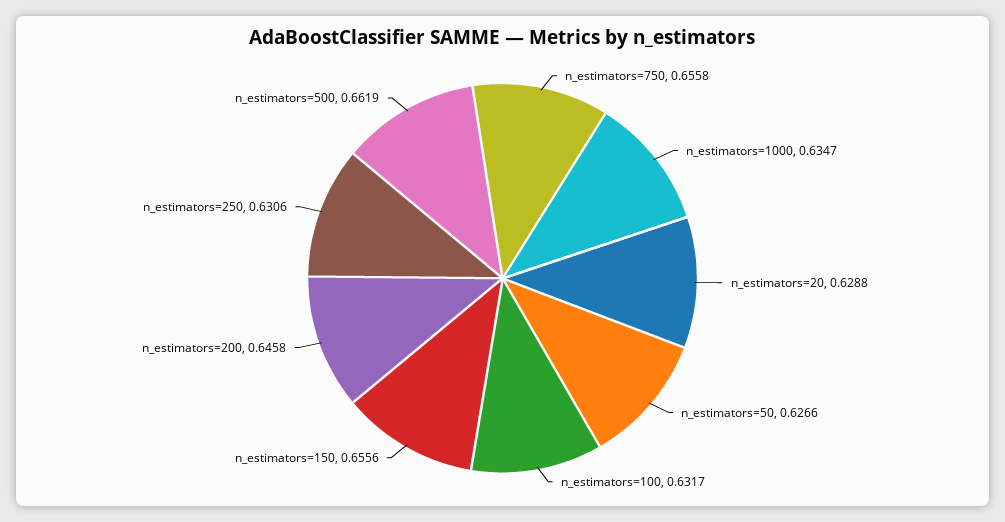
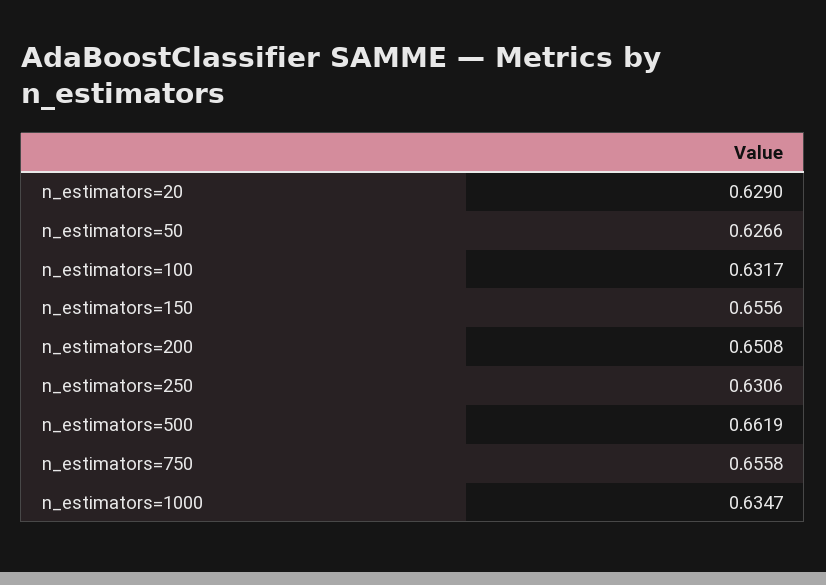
n_estimators=20: 0.6288 -> 0.629
n_estimators=200: 0.6458 -> 0.6508

